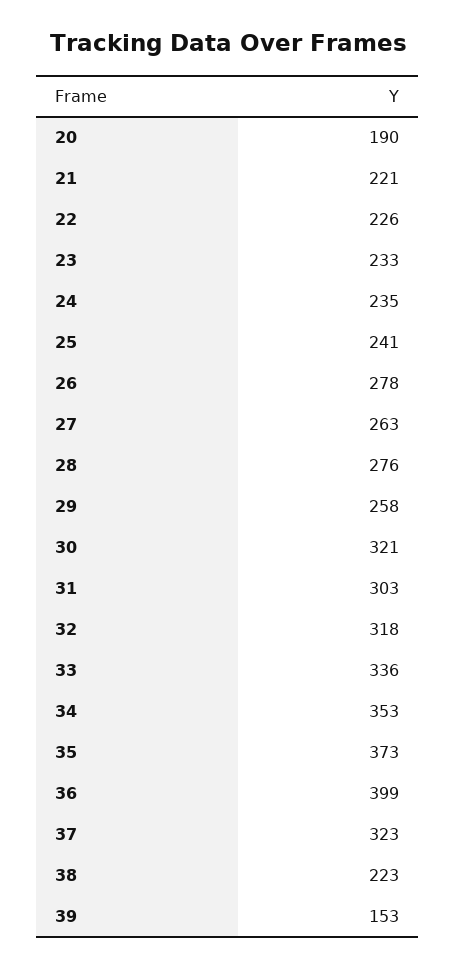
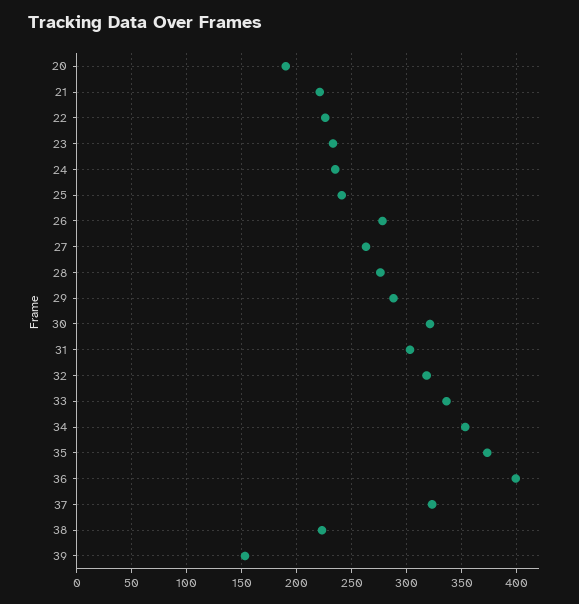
29: 258 -> 290

